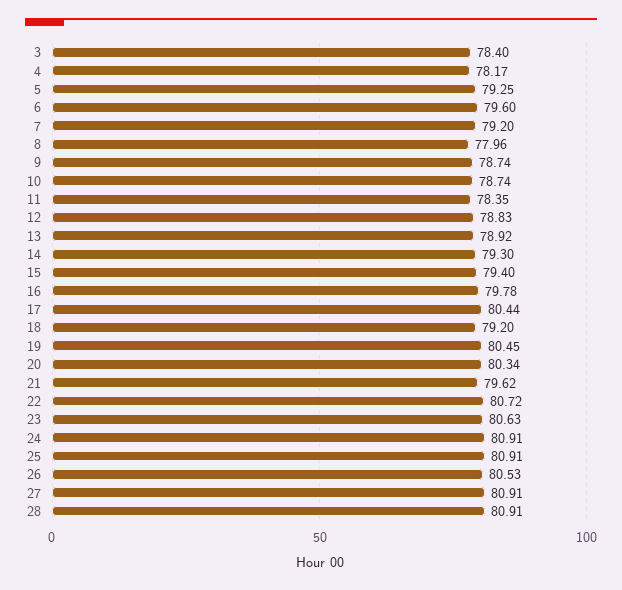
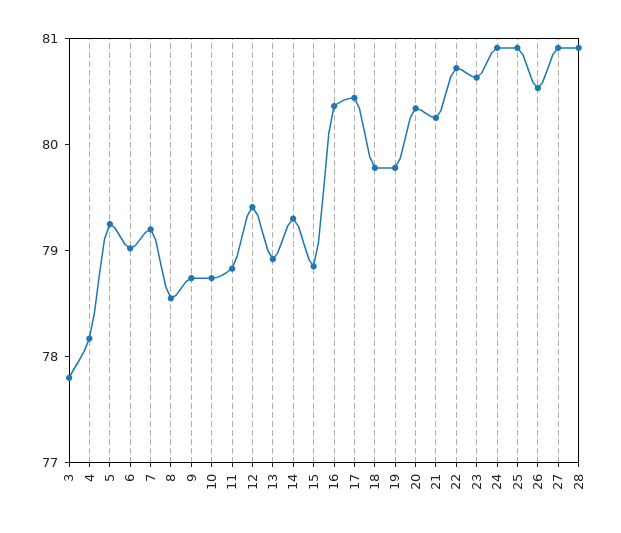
3: 78.4 -> 77.8
6: 79.6 -> 79
8: 77.96 -> 78.6
11: 78.35 -> 78.8
12: 78.83 -> 79.4
15: 79.4 -> 78.8
16: 79.78 -> 80.4
18: 79.2 -> 79.8
19: 80.45 -> 79.8
21: 79.62 -> 80.2

